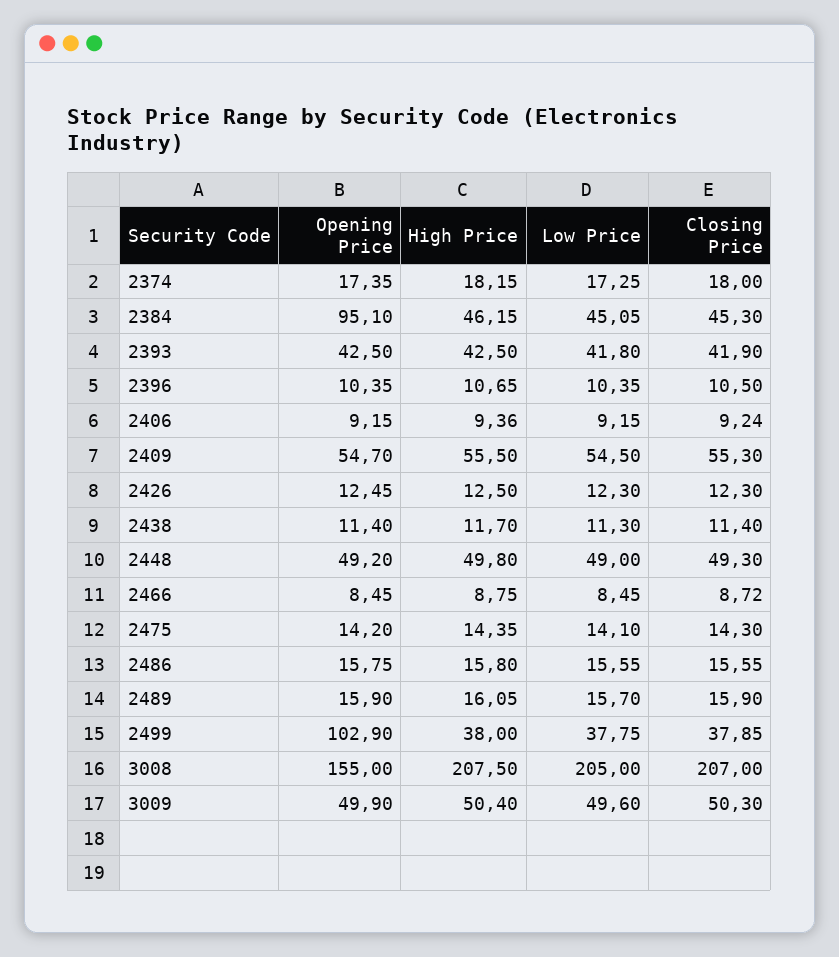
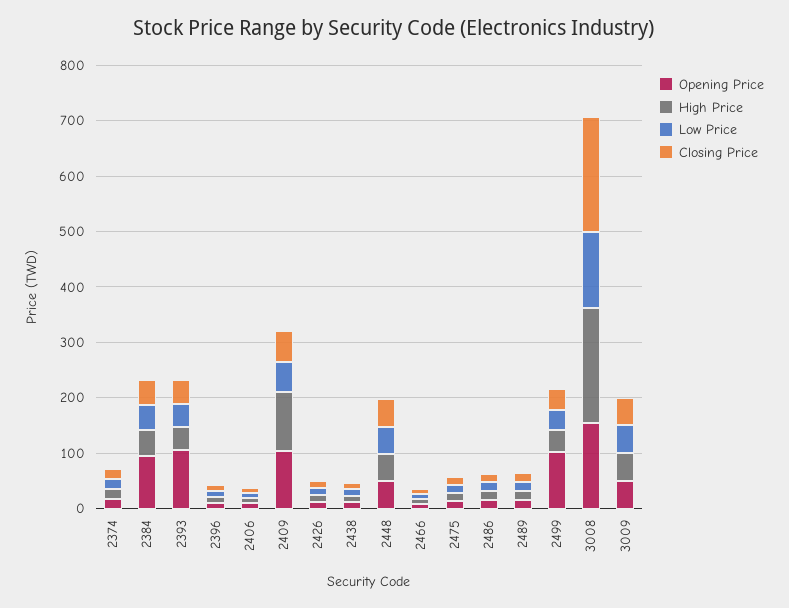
Opening Price, 2393: 42.5 -> 100
Opening Price, 2409: 54.7 -> 100
High Price, 2409: 55.5 -> 100
Low Price, 3008: 205 -> 140

